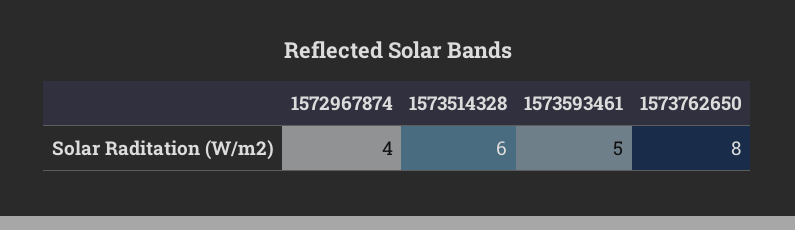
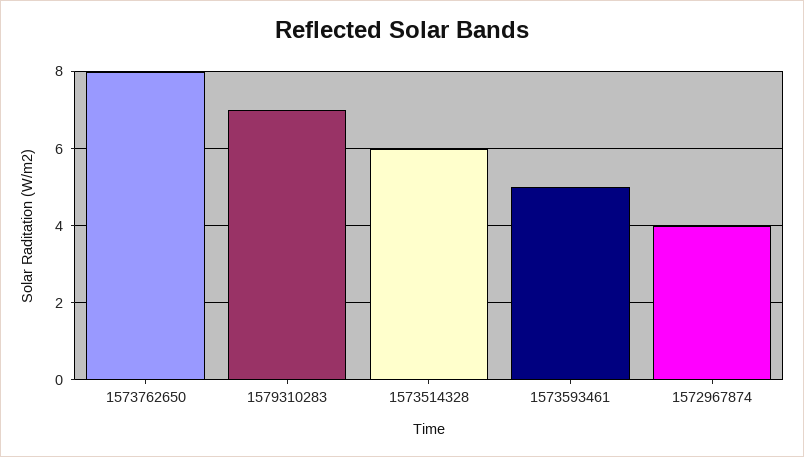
1579310283: none -> 7

